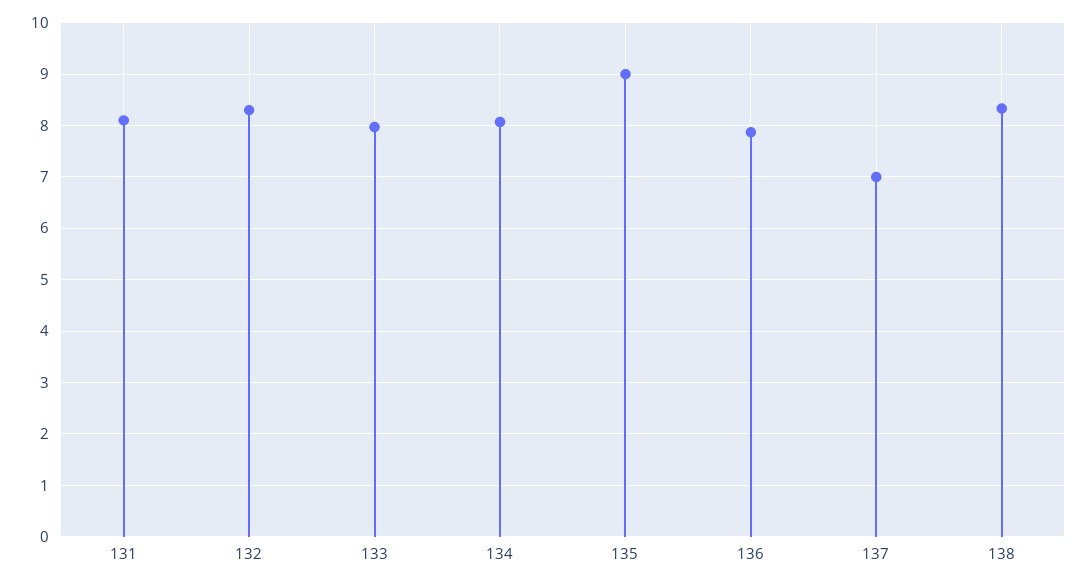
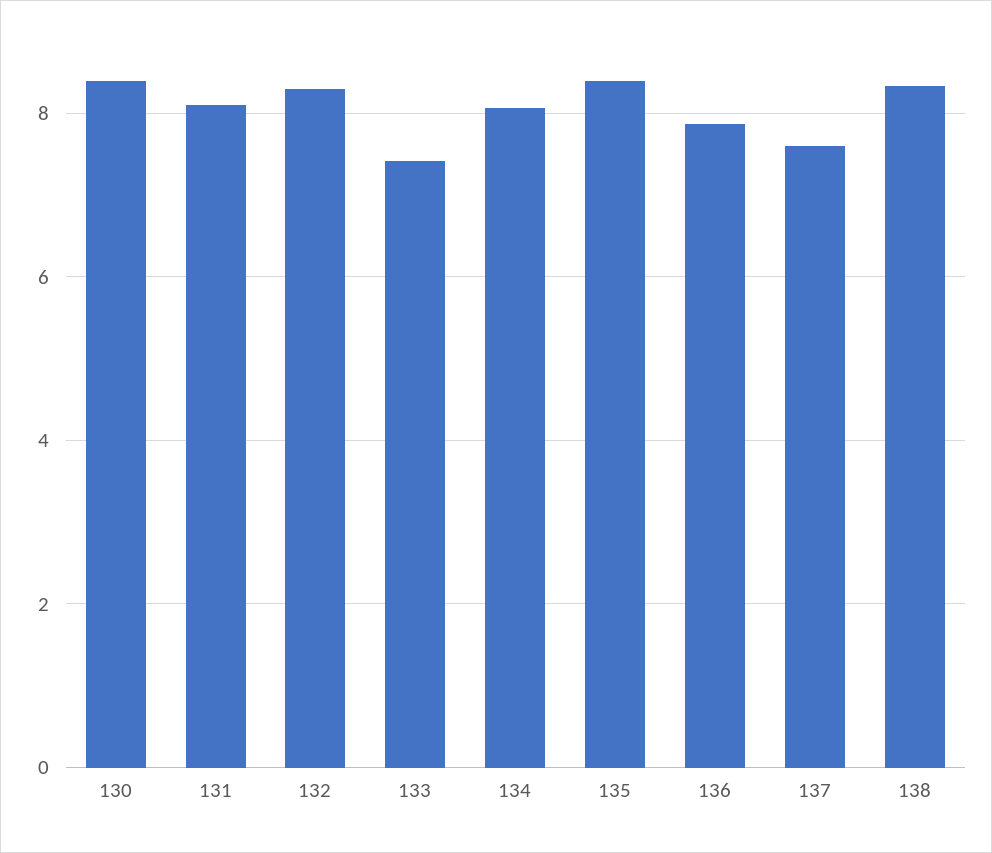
133: 8 -> 7.4
135: 9 -> 8.4
137: 7 -> 7.6
130: none -> 8.4

